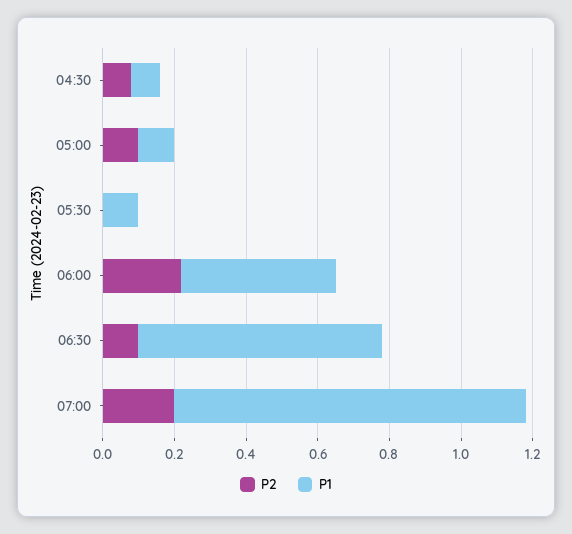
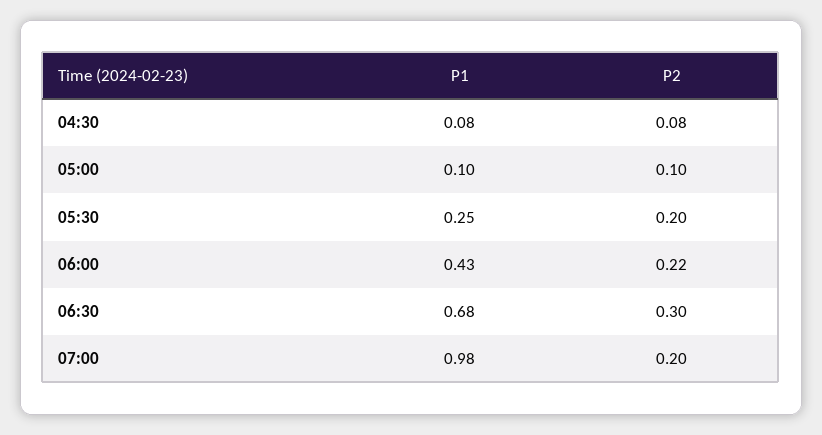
P2, 05:30: 0 -> 0.2
P1, 05:30: 0.1 -> 0.25
P2, 06:30: 0.1 -> 0.3

